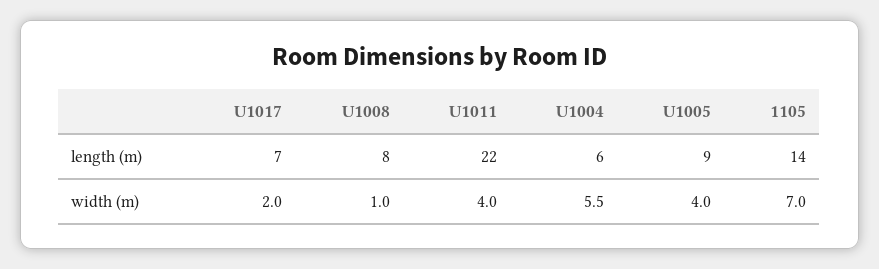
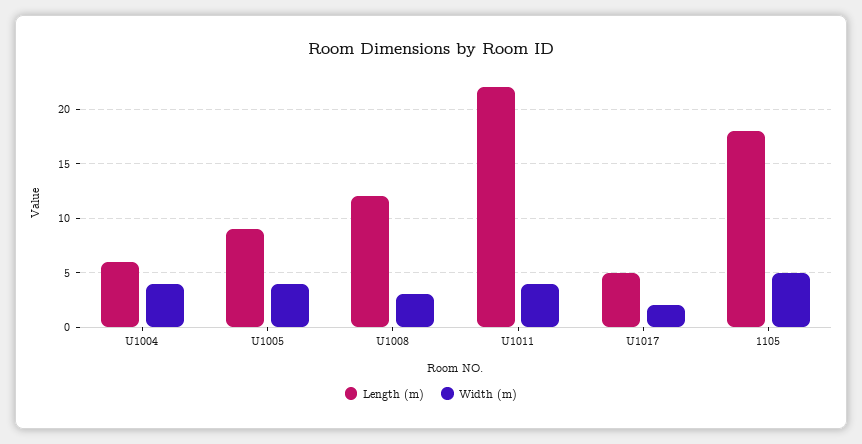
length (m), U1017: 7 -> 5
length (m), U1008: 8 -> 12
length (m), 1105: 14 -> 18
width (m), U1008: 1 -> 3
width (m), U1004: 5.5 -> 4
width (m), 1105: 7 -> 5

